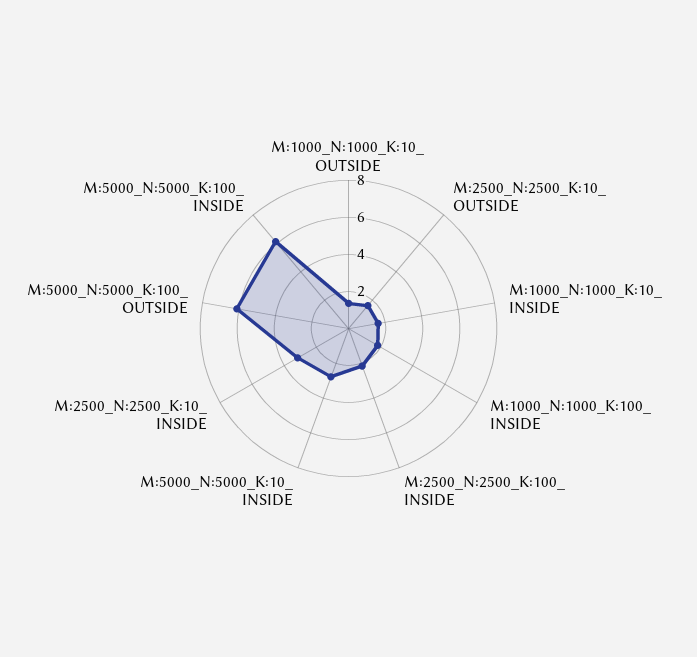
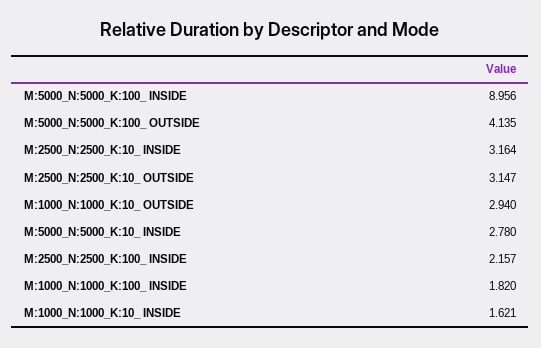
M:1000_N:1000_K:10_ OUTSIDE: 1.5 -> 2.94
M:2500_N:2500_K:10_ OUTSIDE: 1.5 -> 3.147
M:5000_N:5000_K:100_ OUTSIDE: 6 -> 4.135
M:5000_N:5000_K:100_ INSIDE: 6 -> 8.956

